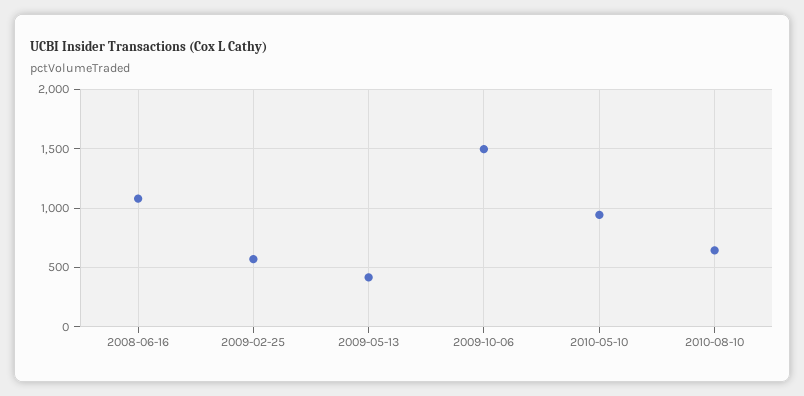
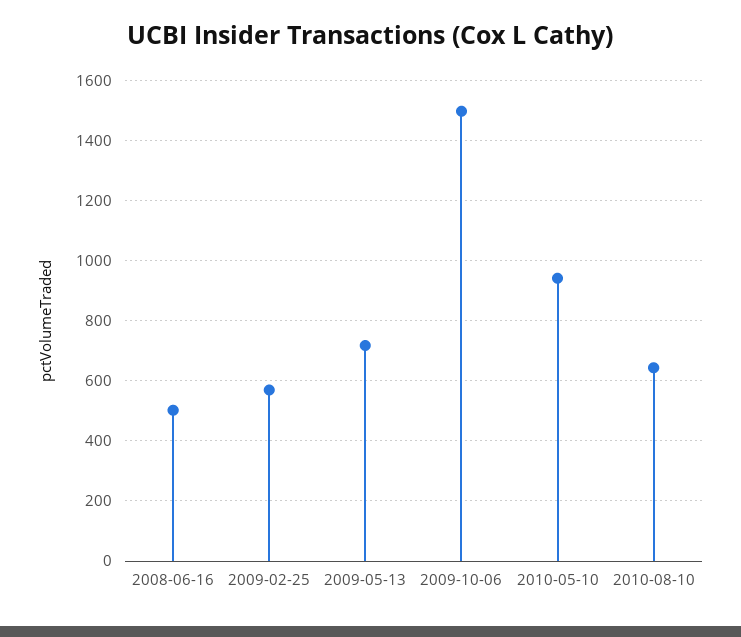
2008-06-16: 1100 -> 500
2009-05-13: 400 -> 720

